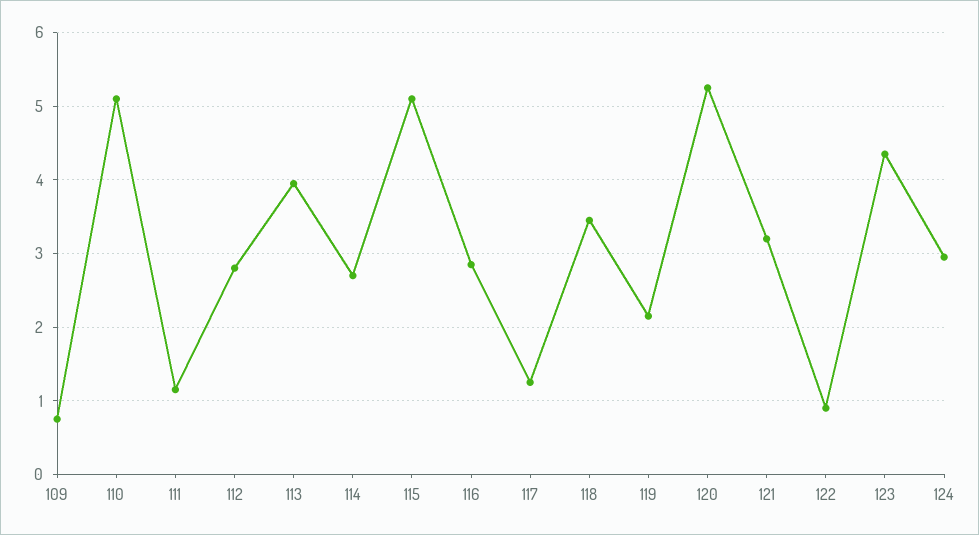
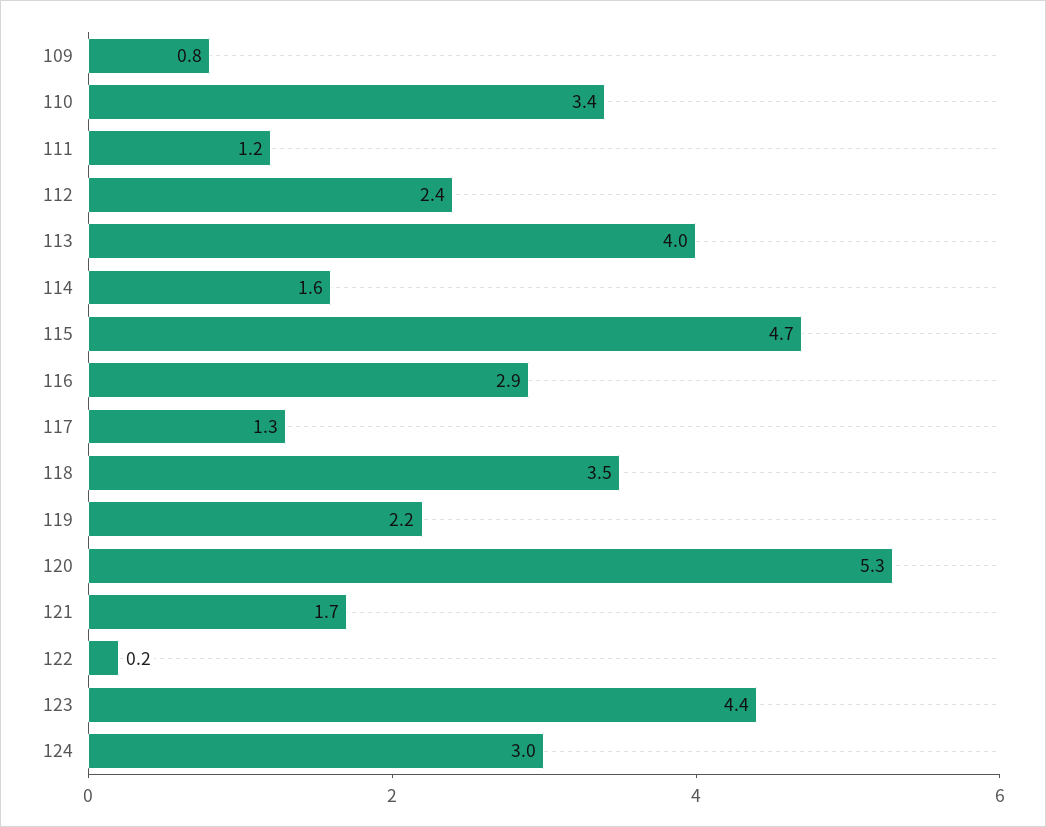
110: 5.1 -> 3.4
112: 2.8 -> 2.4
114: 2.7 -> 1.6
115: 5.1 -> 4.7
121: 3.2 -> 1.7
122: 0.9 -> 0.2

